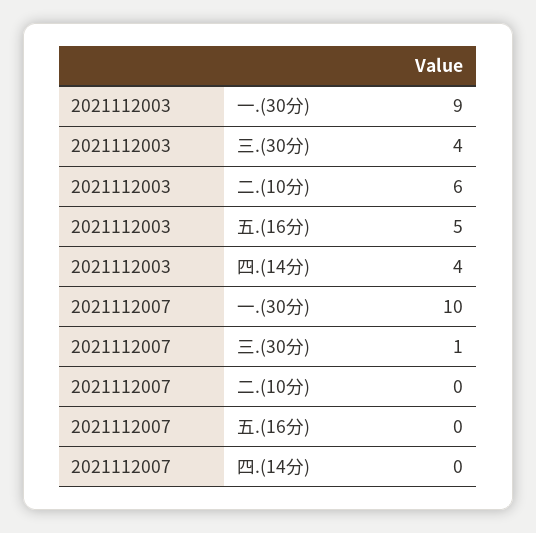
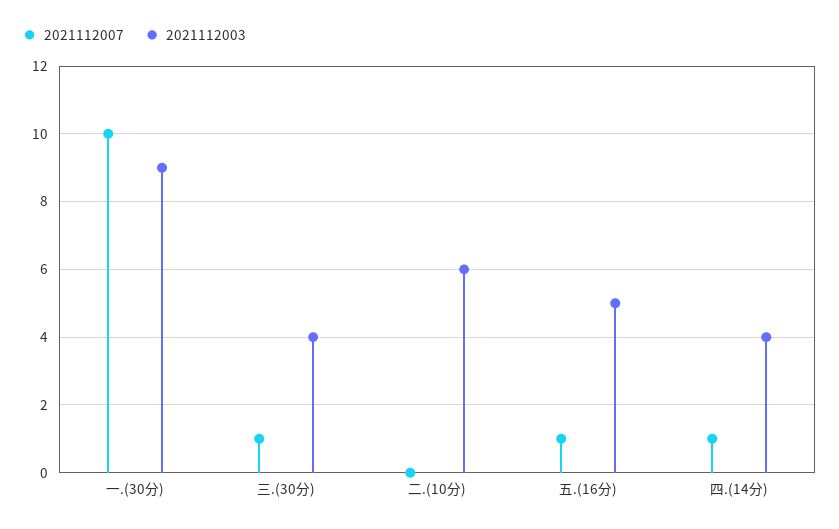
2021112007, 五.(16分): 0 -> 1
2021112007, 四.(14分): 0 -> 1

